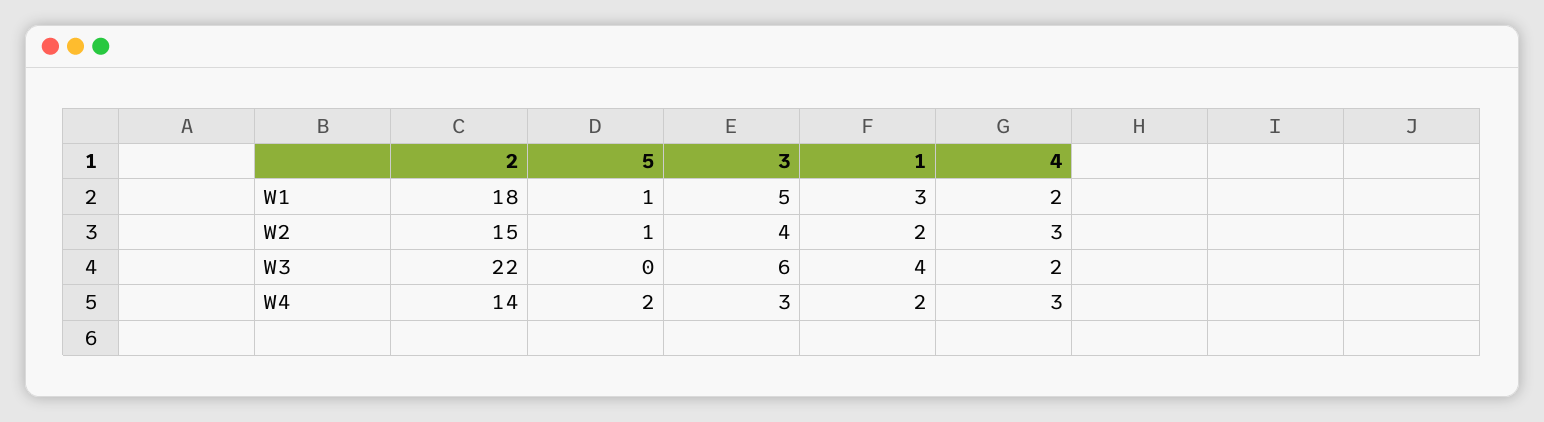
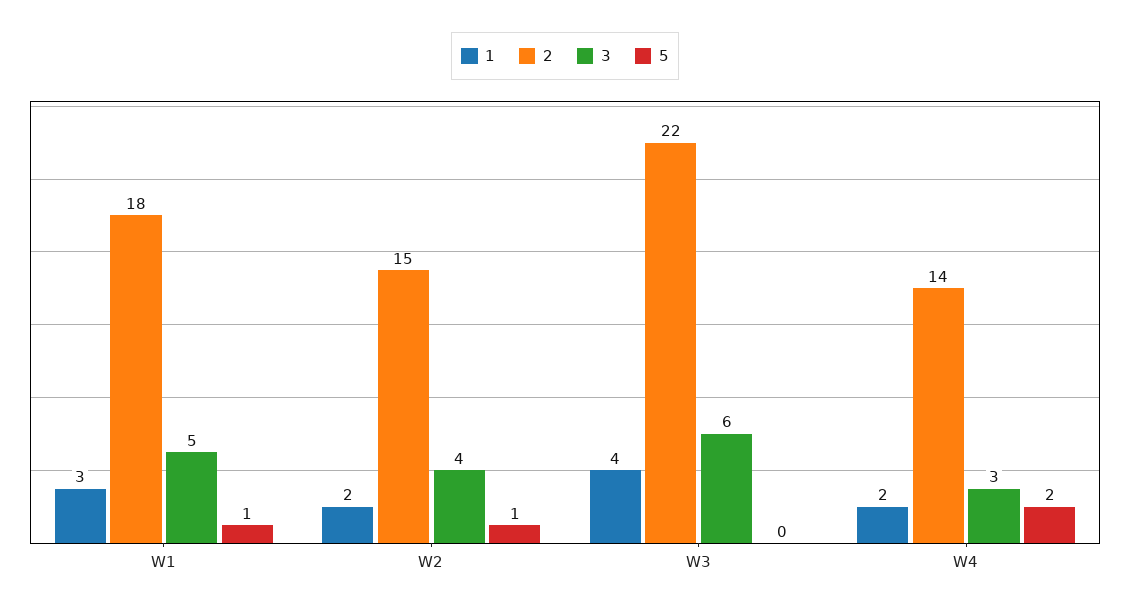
4, W1: 2 -> none
4, W2: 3 -> none
4, W3: 2 -> none
4, W4: 3 -> none

